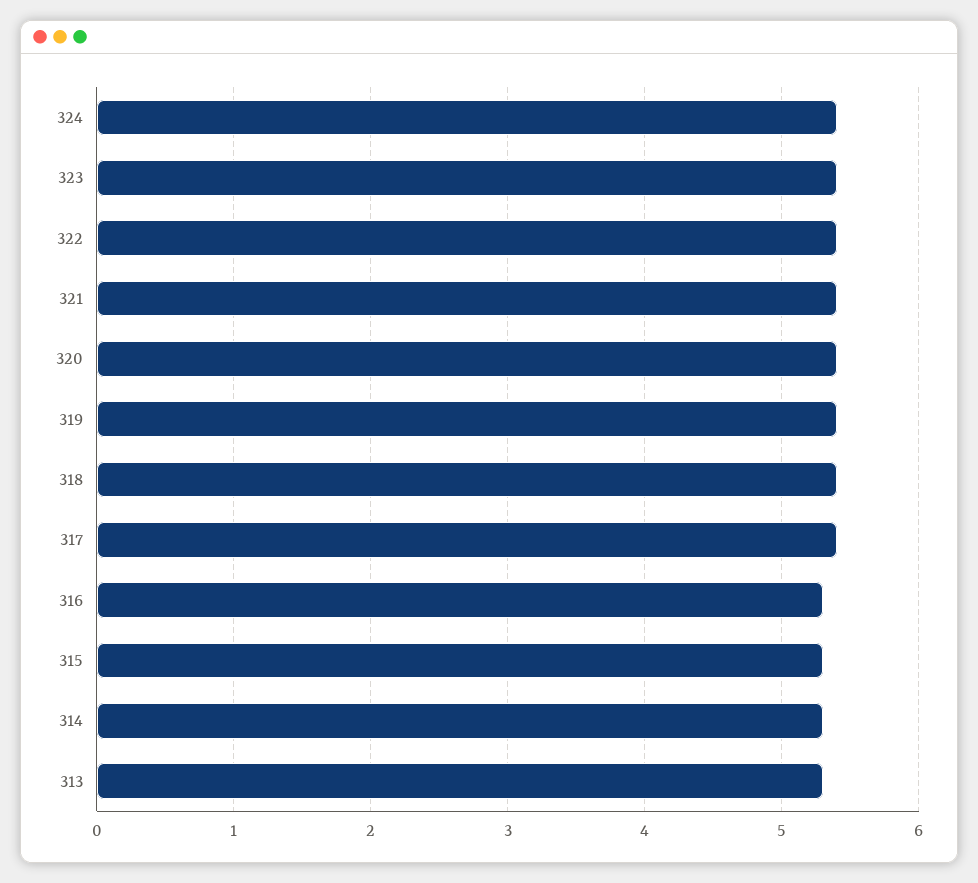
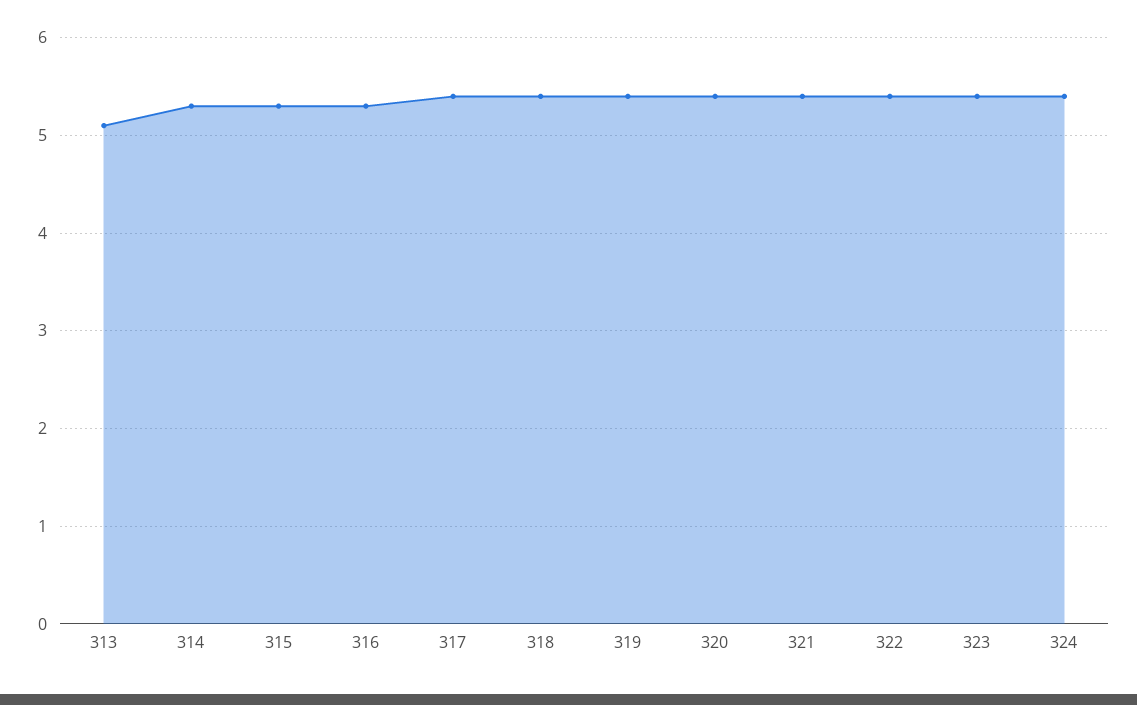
313: 5.3 -> 5.1

